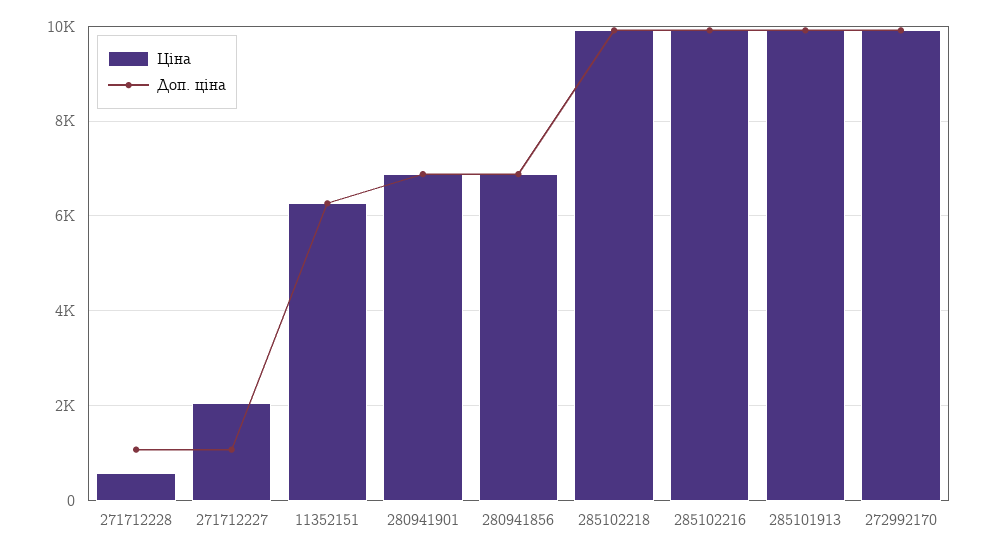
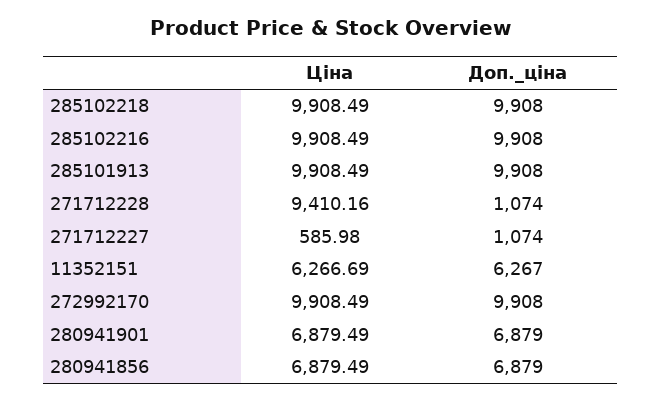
Ціна, 271712228: 600 -> 9410.16
Ціна, 271712227: 2000 -> 585.98

